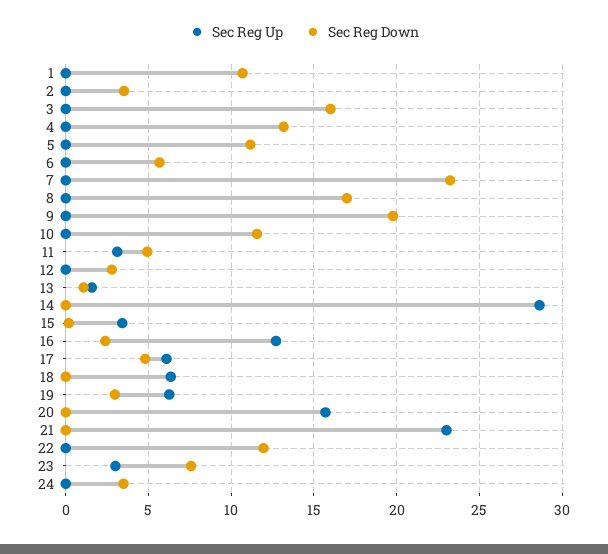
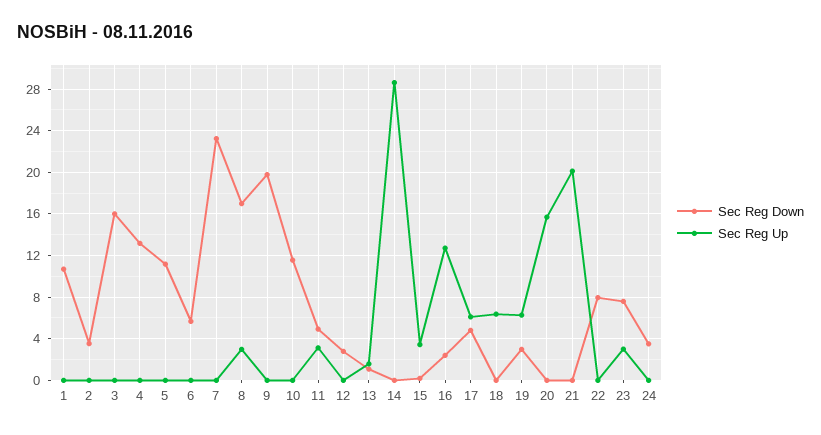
Sec Reg Up, 8: 0 -> 3
Sec Reg Up, 21: 23 -> 20
Sec Reg Down, 22: 12 -> 8

